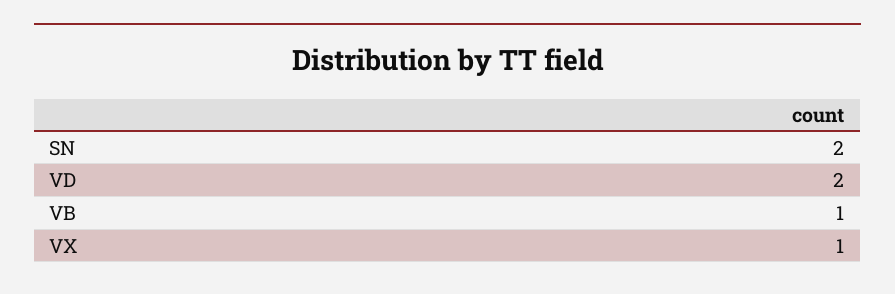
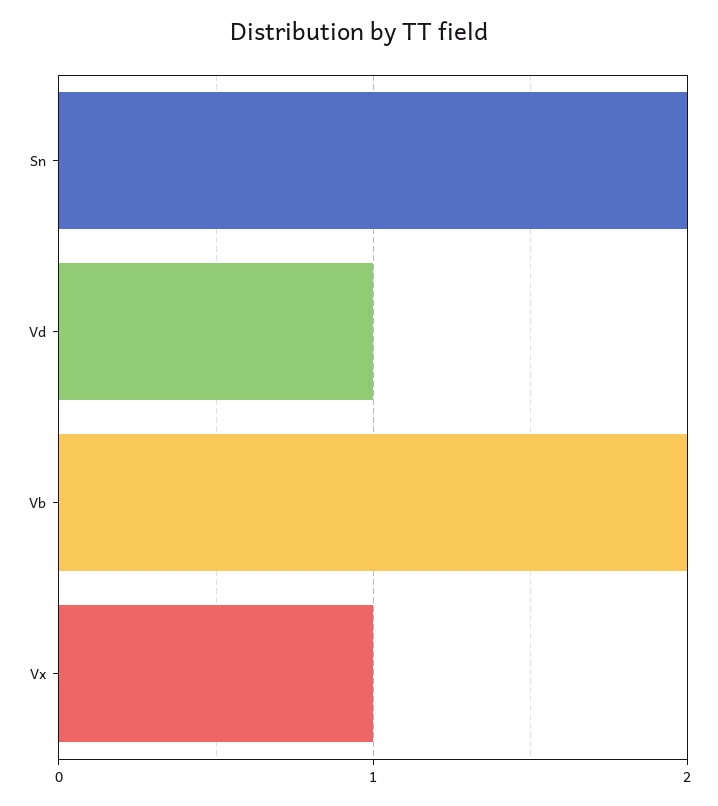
VD: 2 -> 1
VB: 1 -> 2

